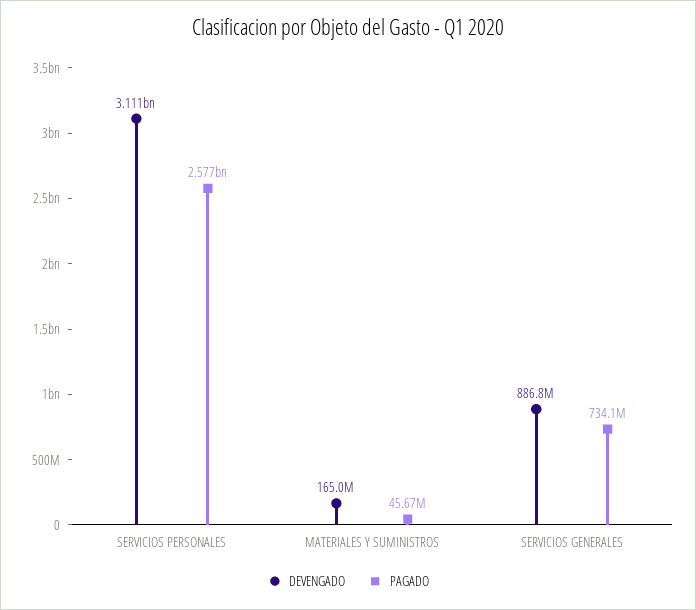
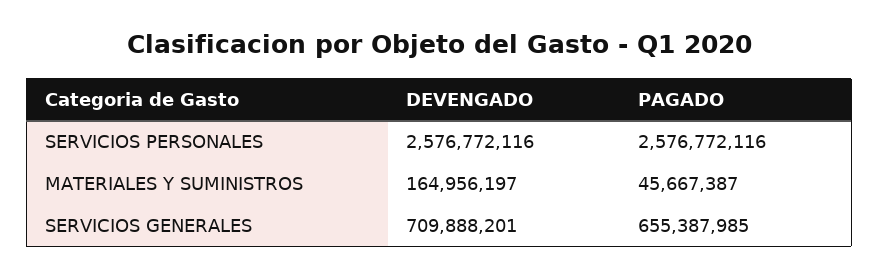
DEVENGADO, SERVICIOS PERSONALES: 3111000000 -> 2576772116
DEVENGADO, SERVICIOS GENERALES: 886800000 -> 709888201
PAGADO, SERVICIOS GENERALES: 734100000 -> 655387985

